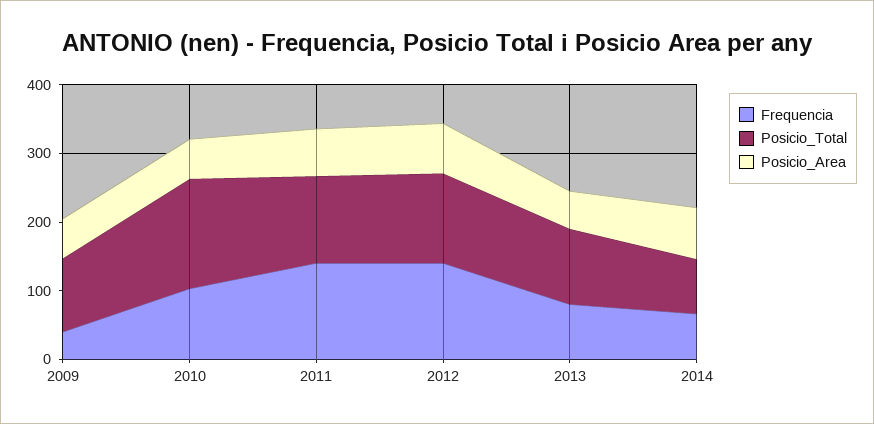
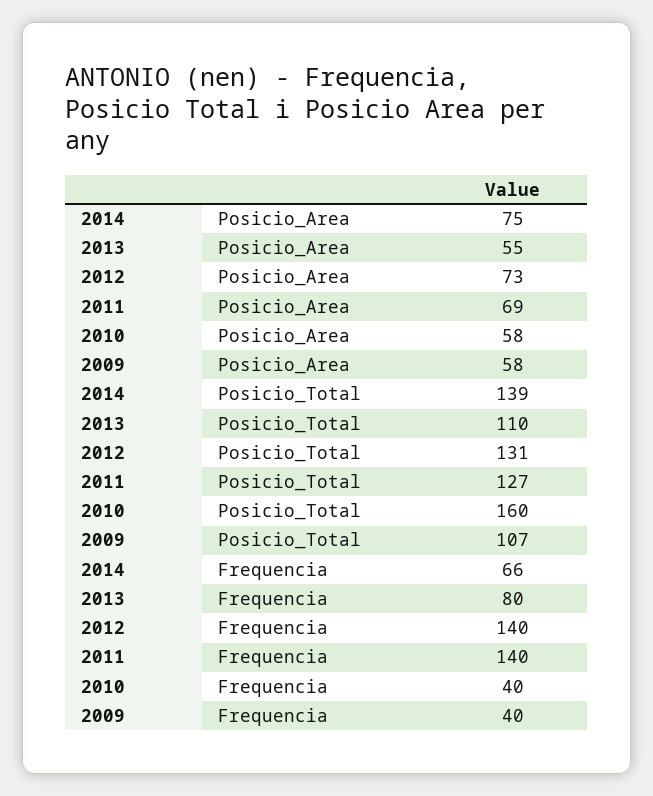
Frequencia, 2010: 100 -> 40
Posicio_Total, 2014: 80 -> 139

